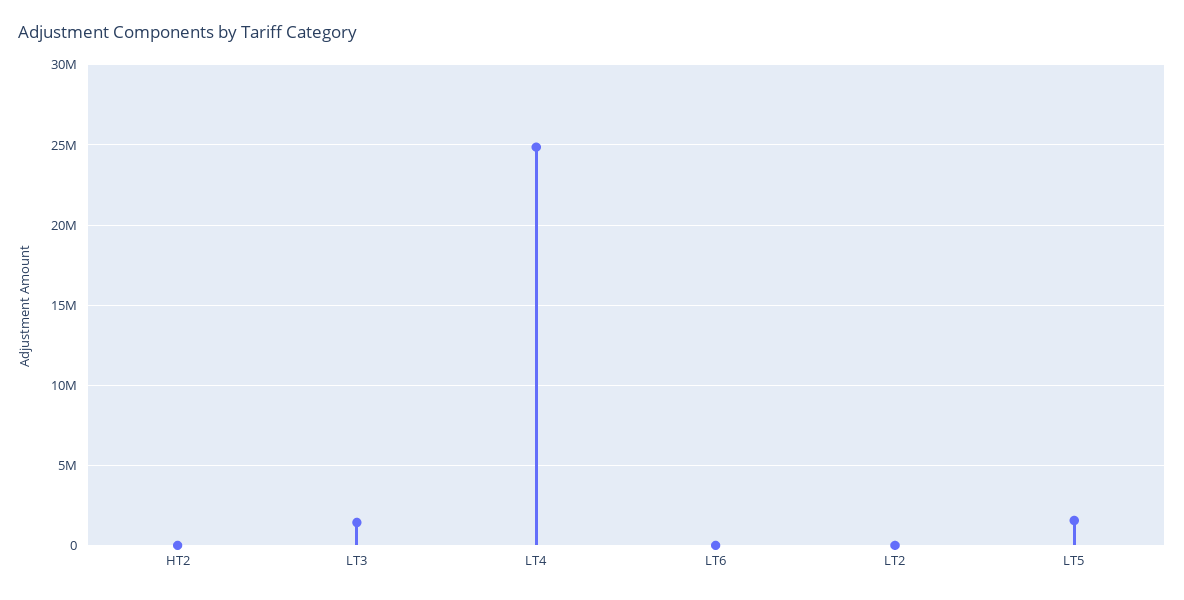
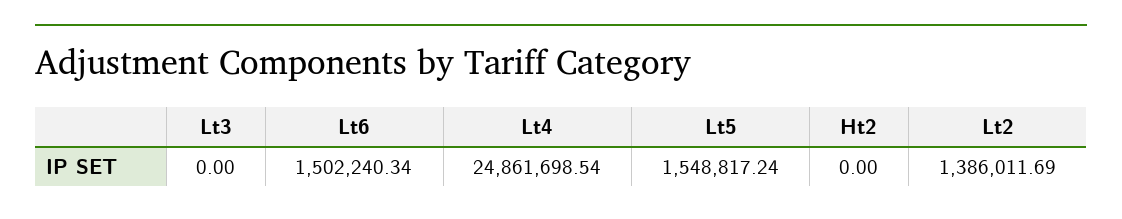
LT3: 1500000 -> 0
LT6: 0 -> 1502240.34
LT2: 0 -> 1386011.69

